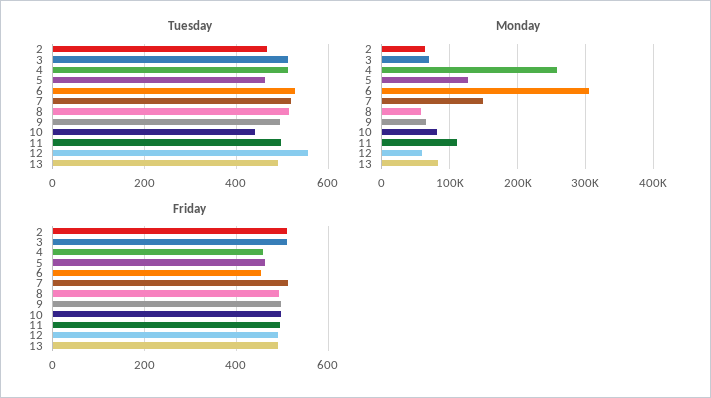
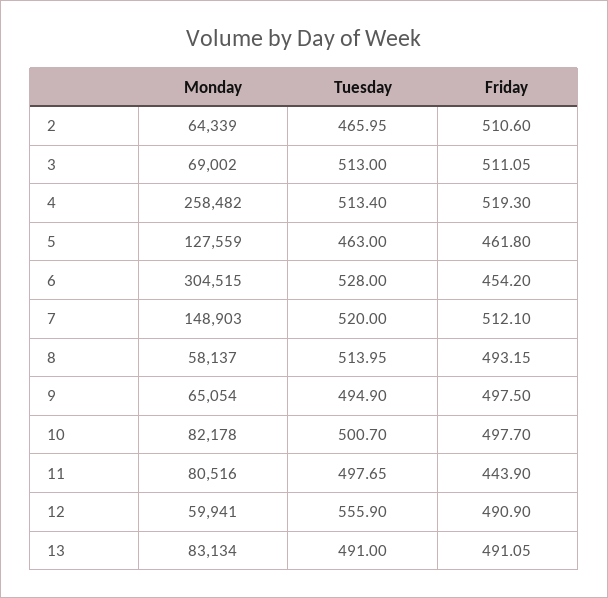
Tuesday, 10: 440 -> 500.7
Monday, 11: 110000 -> 80516
Friday, 4: 460 -> 519.3
Friday, 11: 500 -> 443.9

